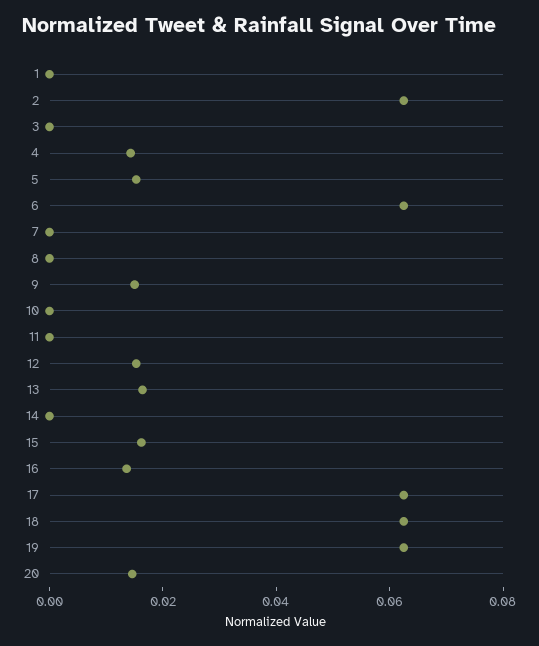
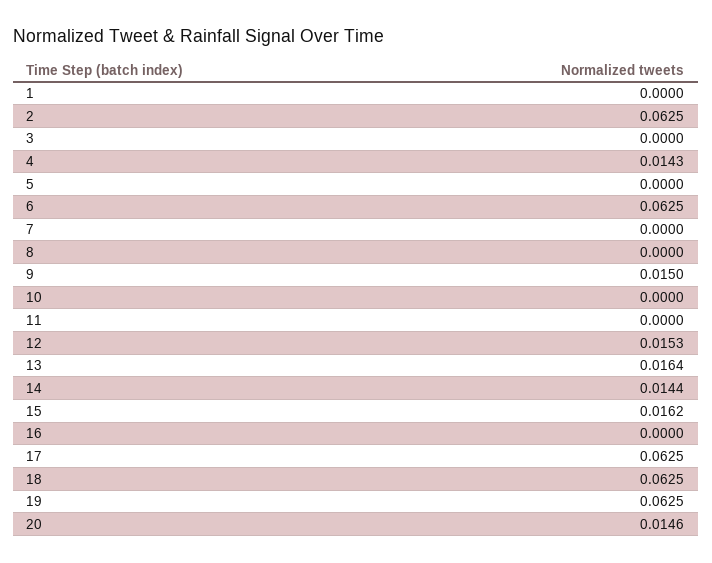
5: 0.015 -> 0
14: 0 -> 0.0144
16: 0.015 -> 0

